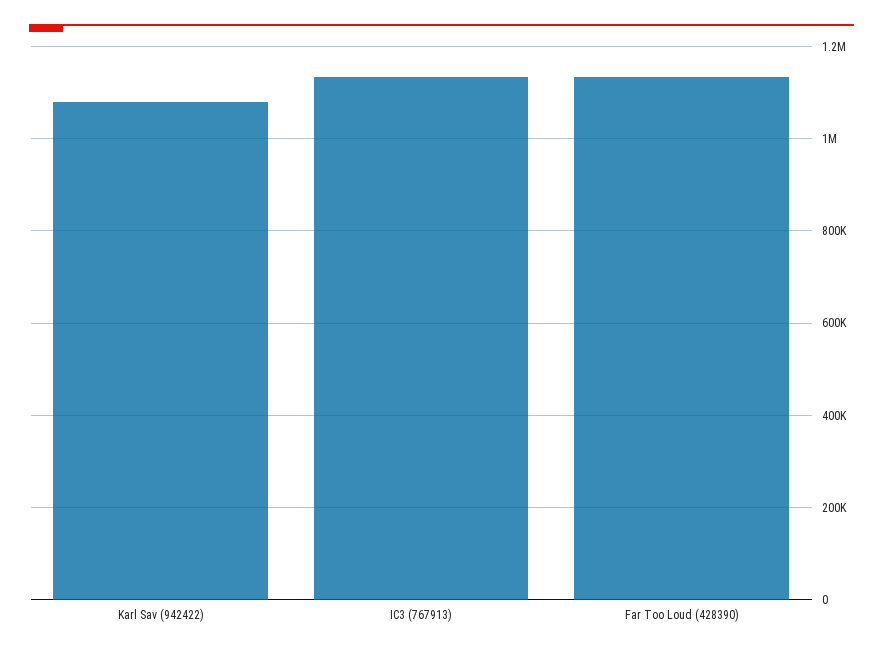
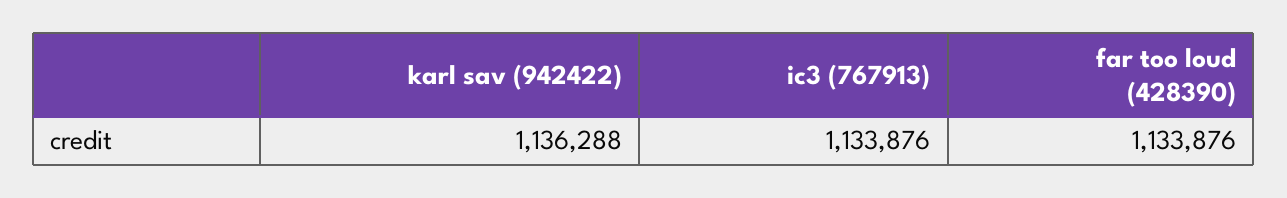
Karl Sav (942422): 1080000 -> 1136288

